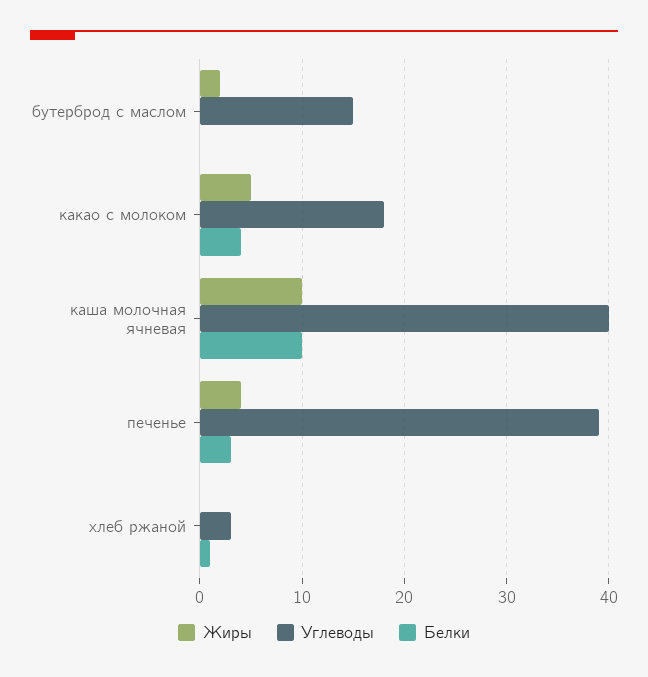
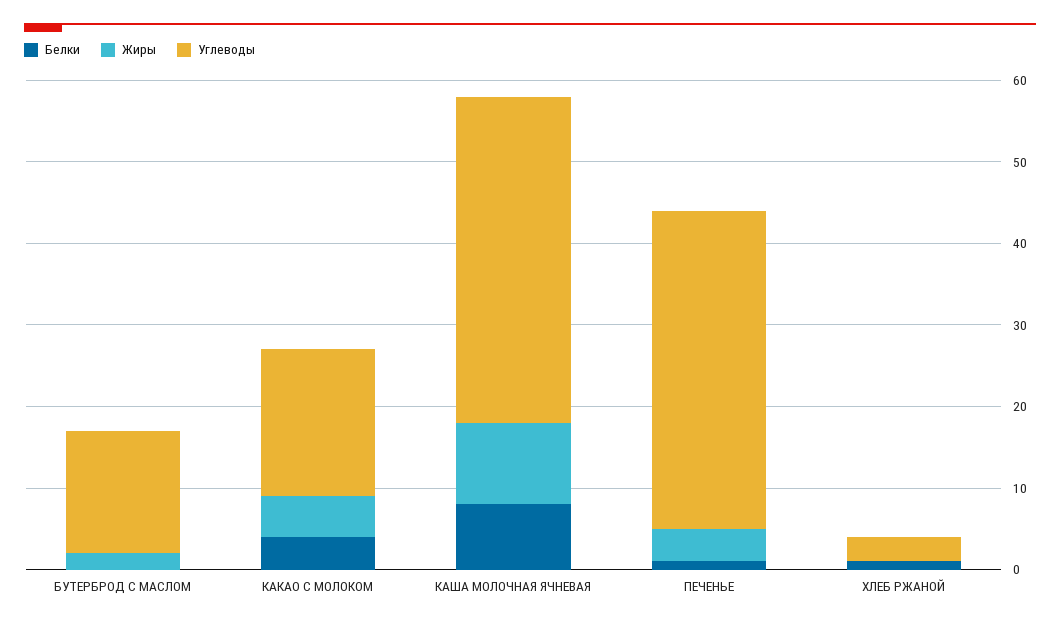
Белки, каша молочная ячневая: 10 -> 8
Белки, печенье: 3 -> 1

